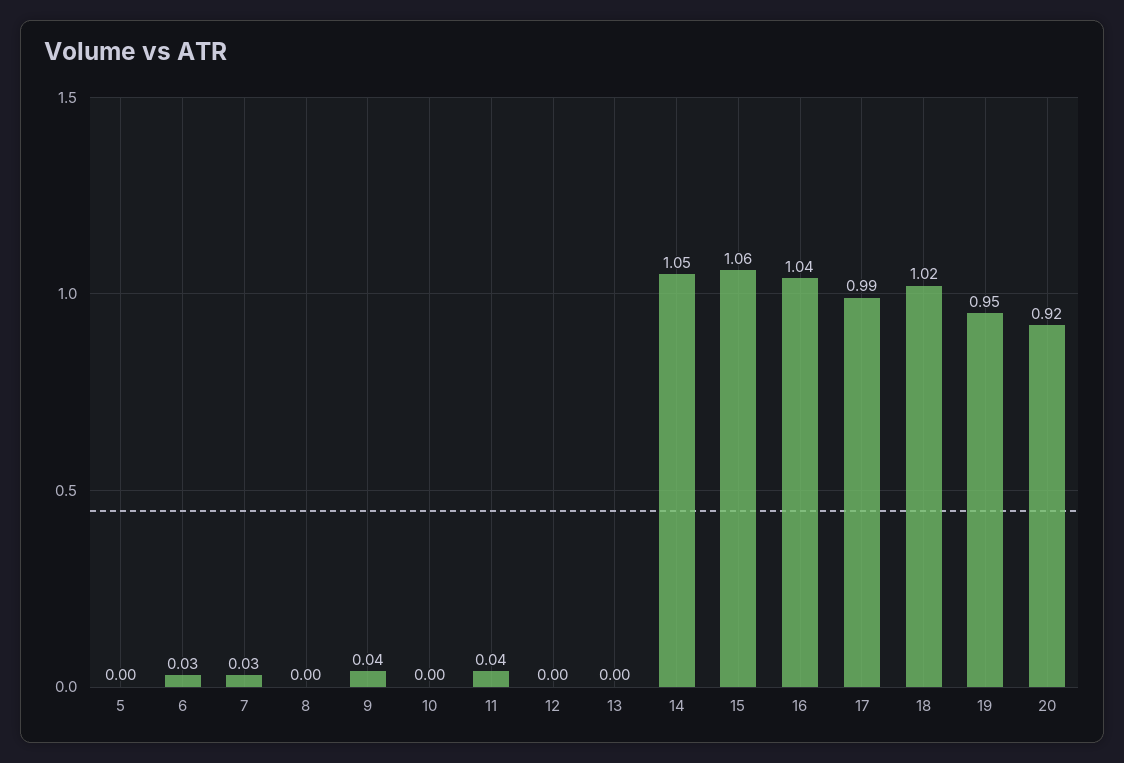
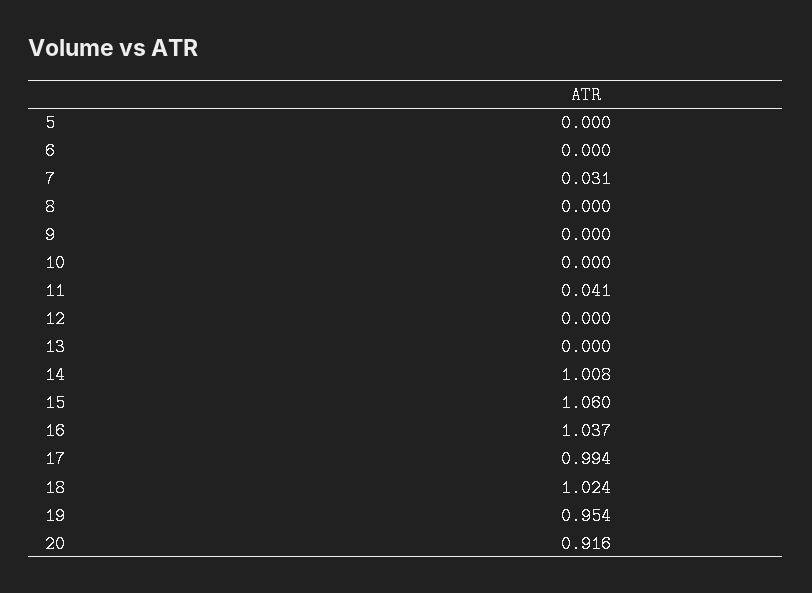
6: 0.03 -> 0
9: 0.04 -> 0
14: 1.05 -> 1.008

